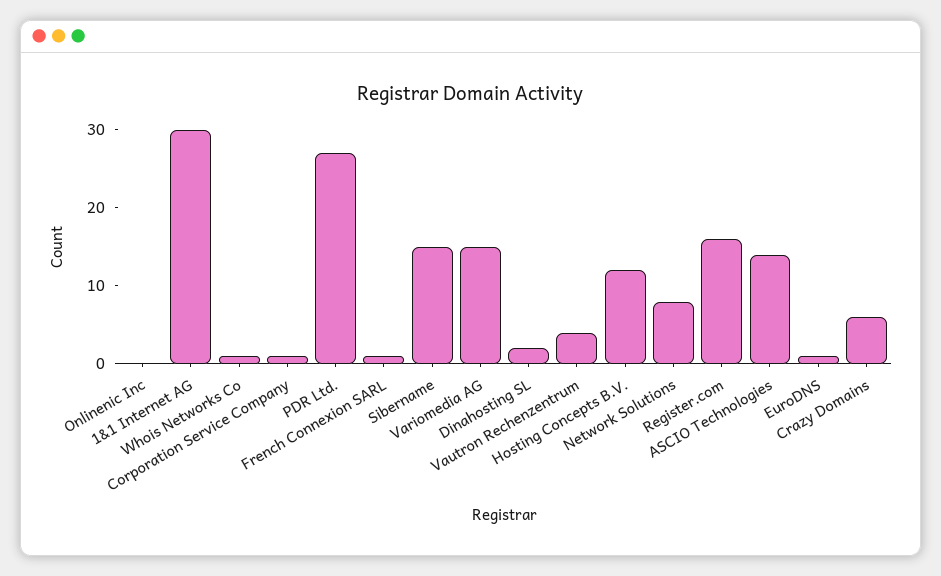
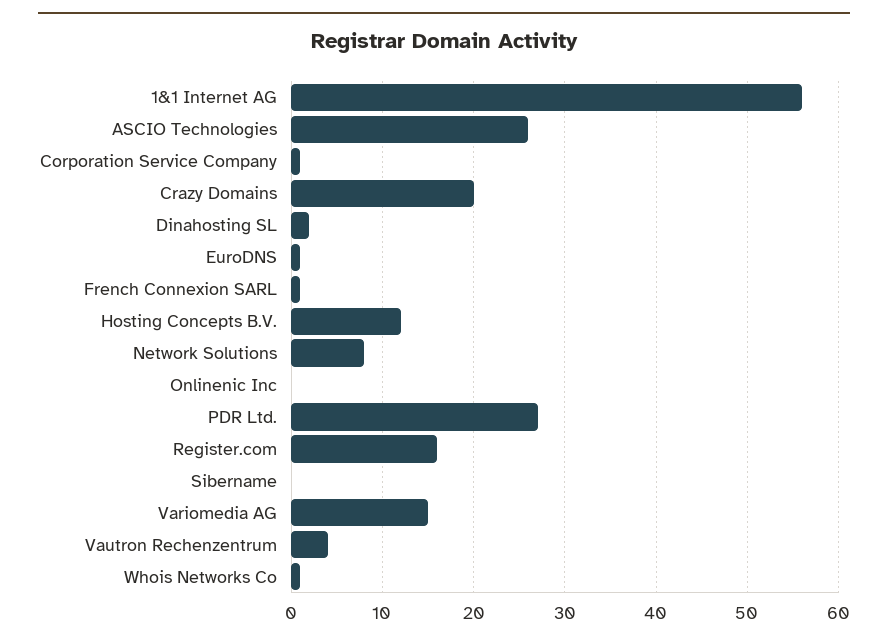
1&1 Internet AG: 30 -> 56
Sibername: 15 -> 0
ASCIO Technologies: 15 -> 26
Crazy Domains: 5 -> 20

